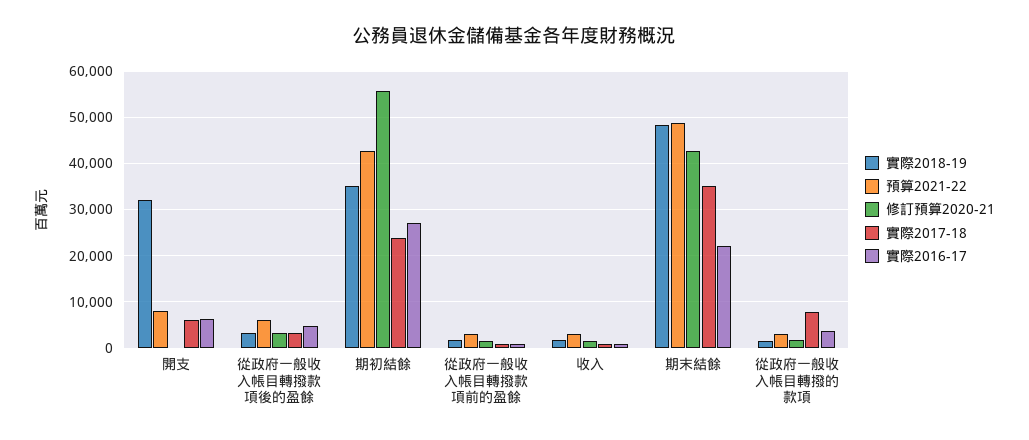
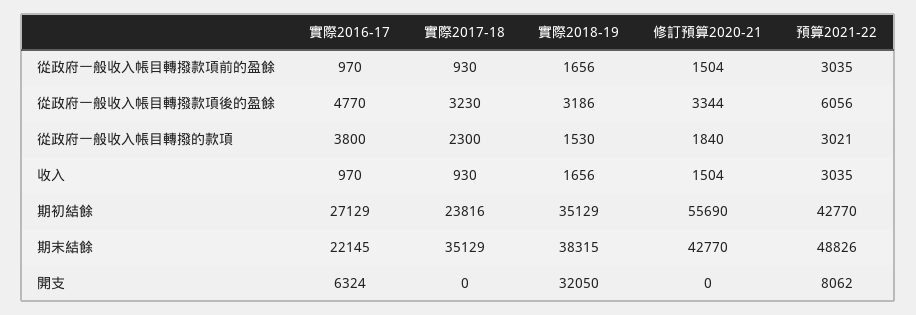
實際2017-18, 開支: 6000 -> 0
實際2018-19, 期末結餘: 48000 -> 38315
實際2017-18, 從政府一般收入帳目轉撥的款項: 8000 -> 2300

